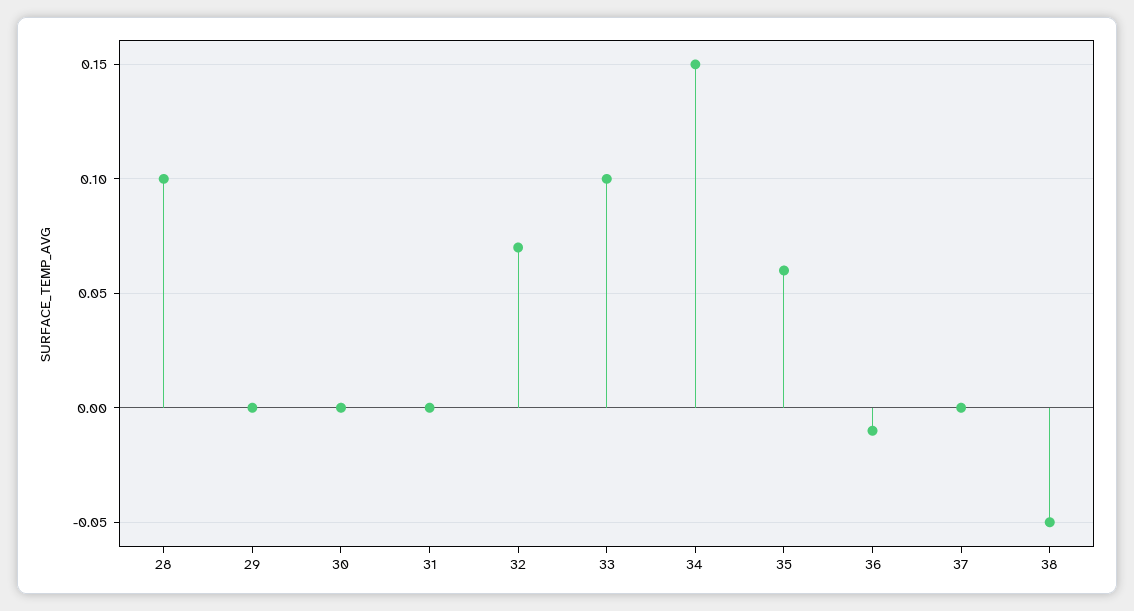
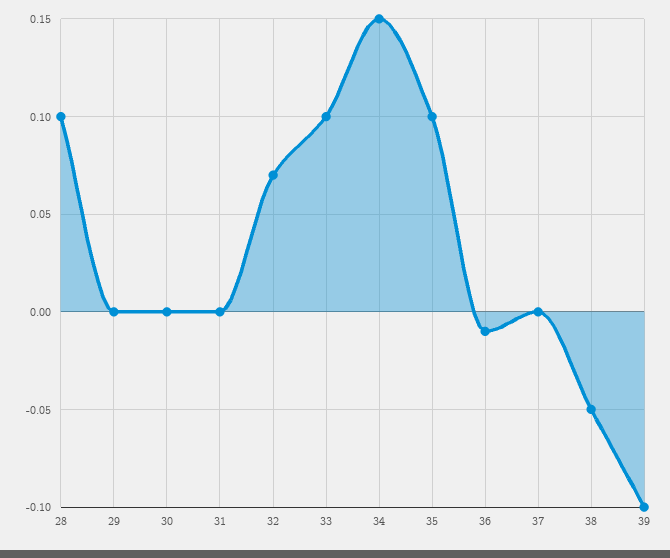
35: 0.06 -> 0.1
39: none -> -0.1

